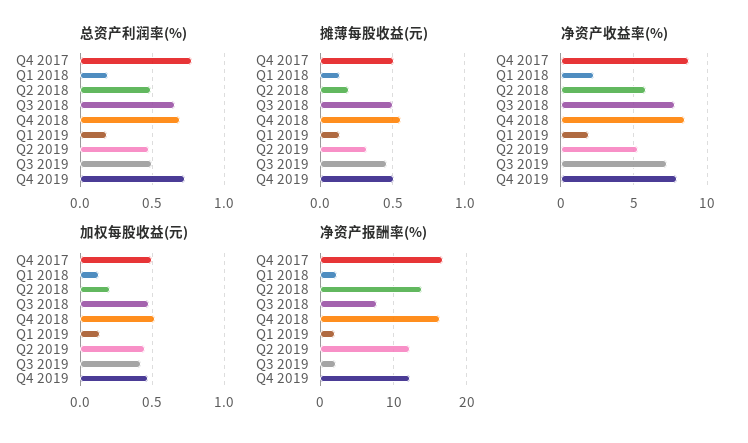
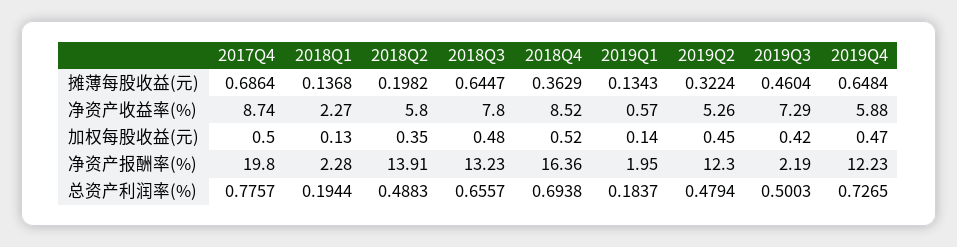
摊薄每股收益(元), Q4 2017: 0.5 -> 0.6864
摊薄每股收益(元), Q3 2018: 0.5 -> 0.6447
摊薄每股收益(元), Q4 2018: 0.55 -> 0.3629
摊薄每股收益(元), Q4 2019: 0.5 -> 0.6484
净资产收益率(%), Q1 2019: 2 -> 0.57
净资产收益率(%), Q4 2019: 8 -> 5.88
加权每股收益(元), Q2 2018: 0.2 -> 0.35
净资产报酬率(%), Q4 2017: 17 -> 19.8
净资产报酬率(%), Q3 2018: 8 -> 13.23

